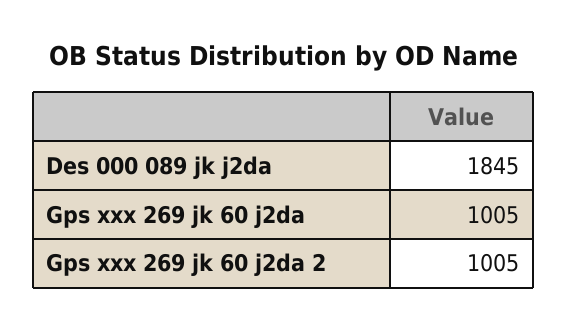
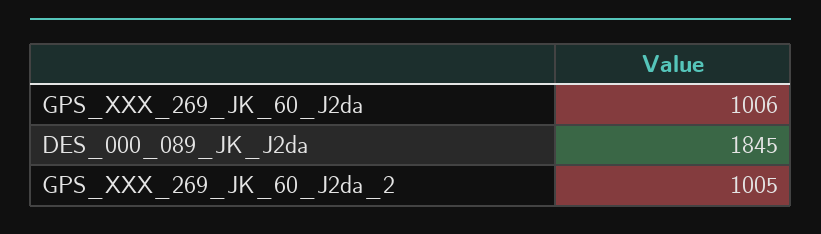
Gps xxx 269 jk 60 j2da: 1005 -> 1006

